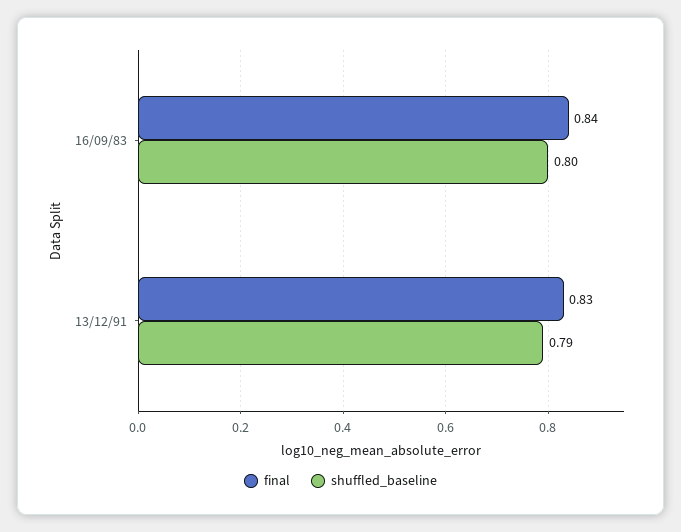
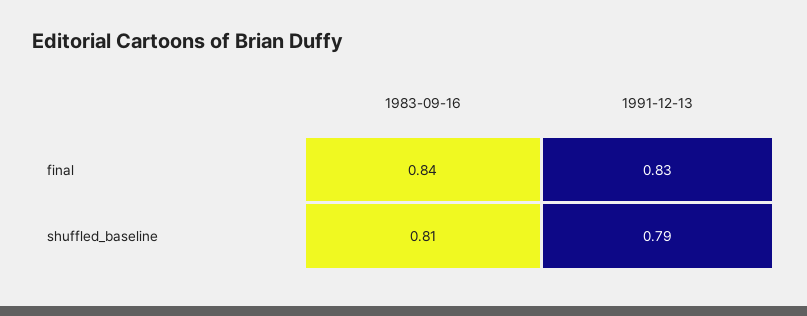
shuffled_baseline, 16/09/83: 0.8 -> 0.81

